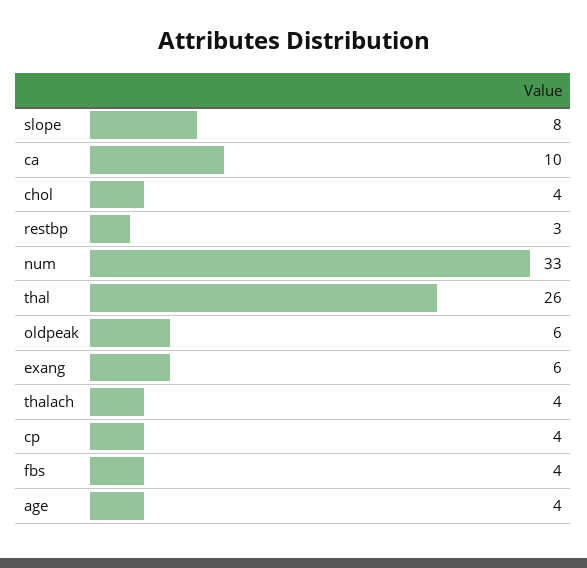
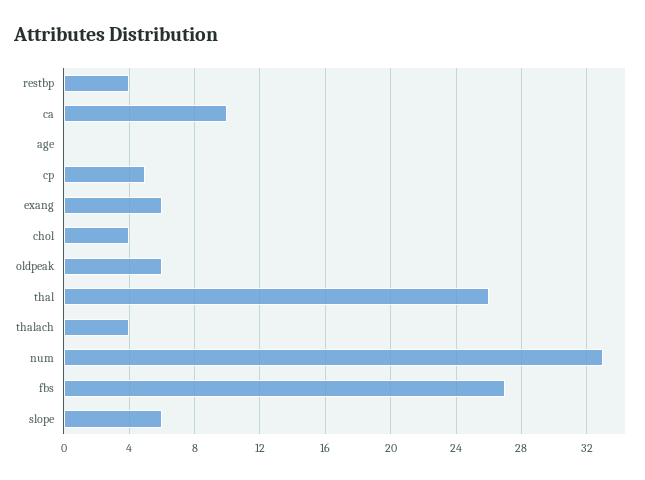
slope: 8 -> 6
restbp: 3 -> 4
cp: 4 -> 5
fbs: 4 -> 27
age: 4 -> 0

